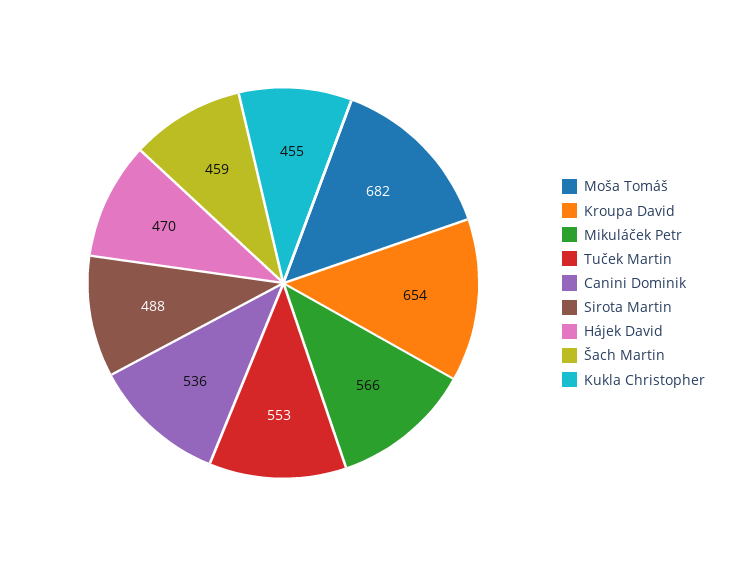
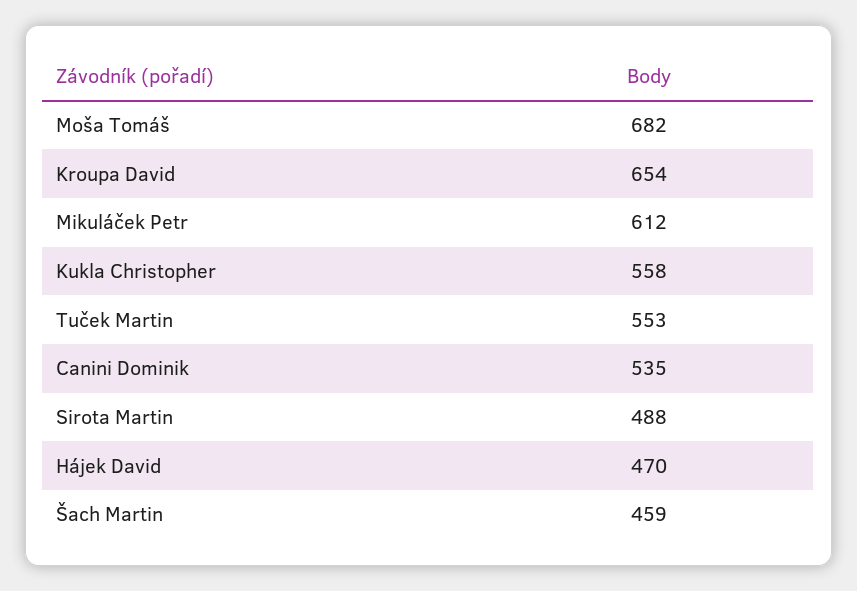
Mikuláček Petr: 566 -> 612
Canini Dominik: 536 -> 535
Kukla Christopher: 455 -> 558

